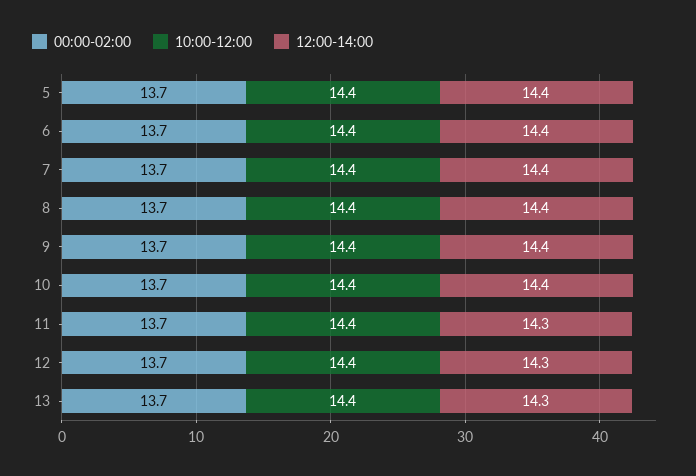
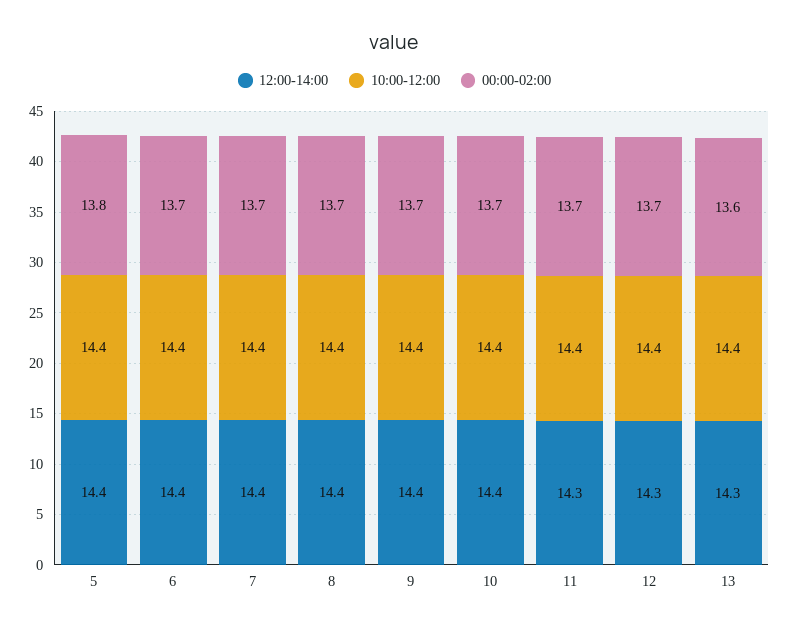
00:00-02:00, 5: 13.7 -> 13.8
00:00-02:00, 13: 13.7 -> 13.6

